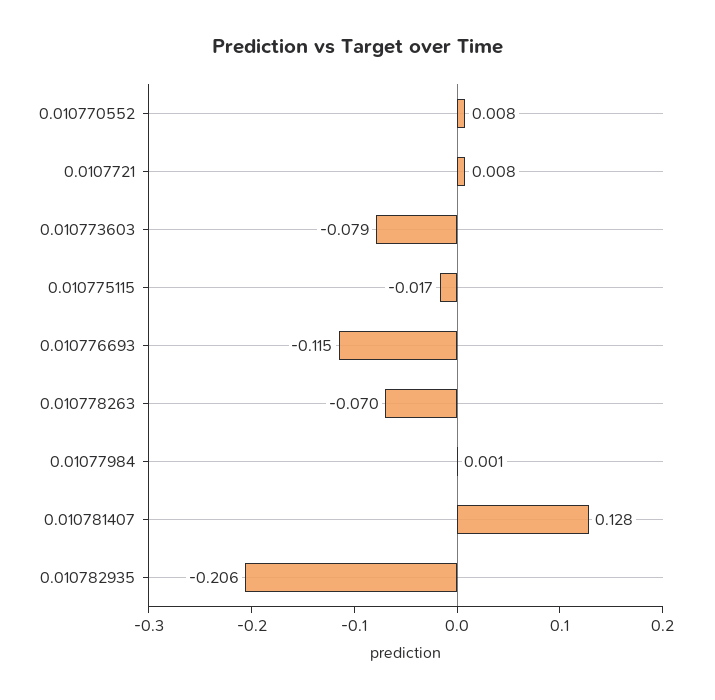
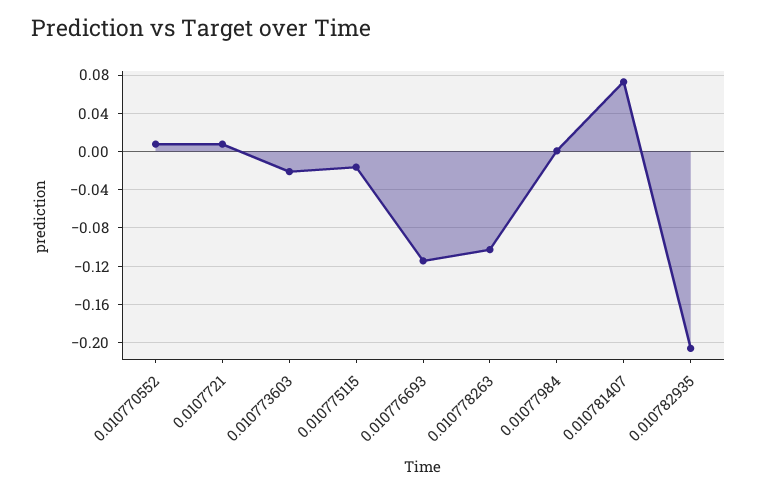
0.010773603: -0.079 -> -0.02
0.010778263: -0.07 -> -0.1
0.010781407: 0.128 -> 0.07

